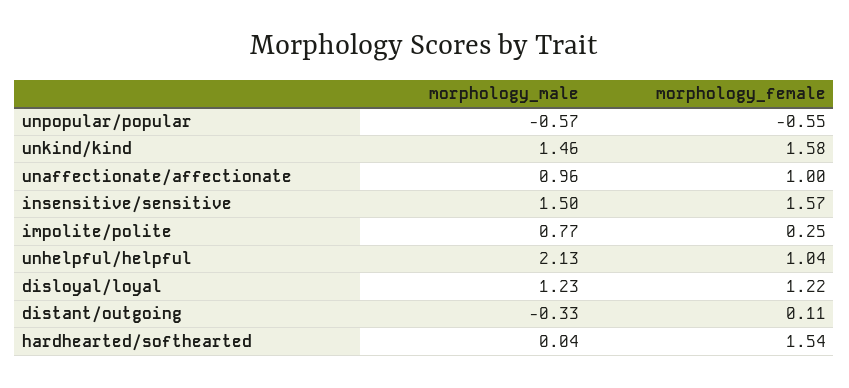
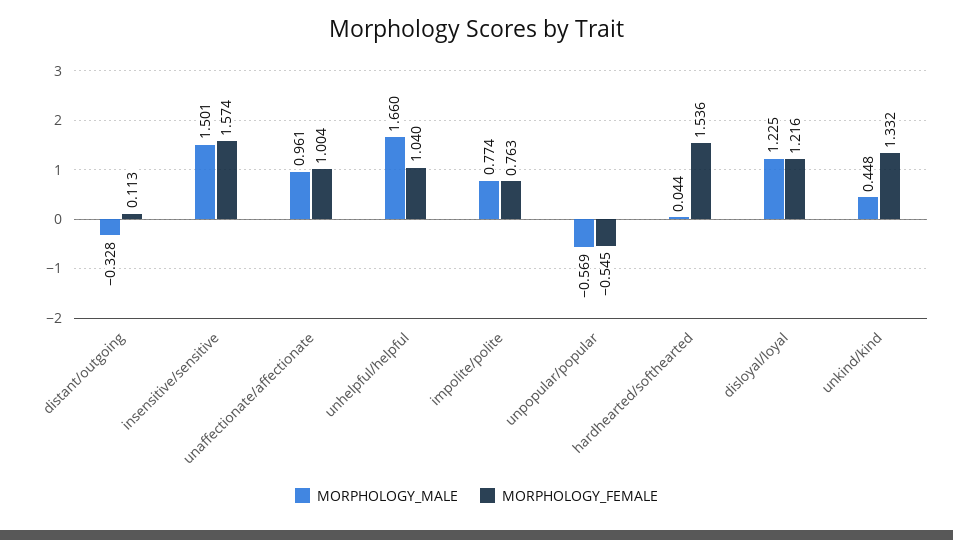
morphology_male, unkind/kind: 1.46 -> 0.448
morphology_female, unkind/kind: 1.58 -> 1.332
morphology_female, impolite/polite: 0.25 -> 0.763
morphology_male, unhelpful/helpful: 2.13 -> 1.66

